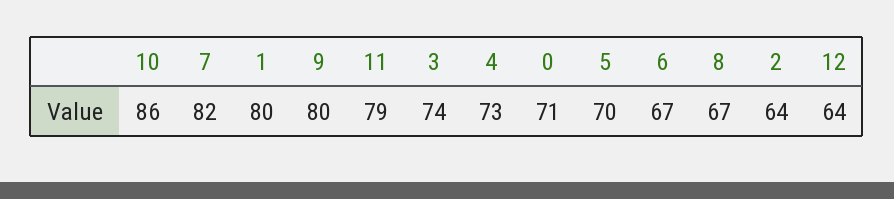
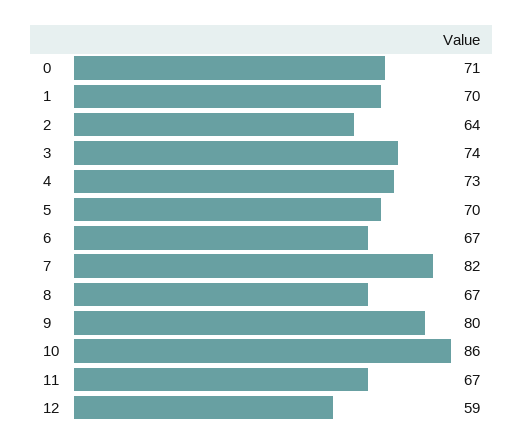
1: 80 -> 70
11: 79 -> 67
12: 64 -> 59

